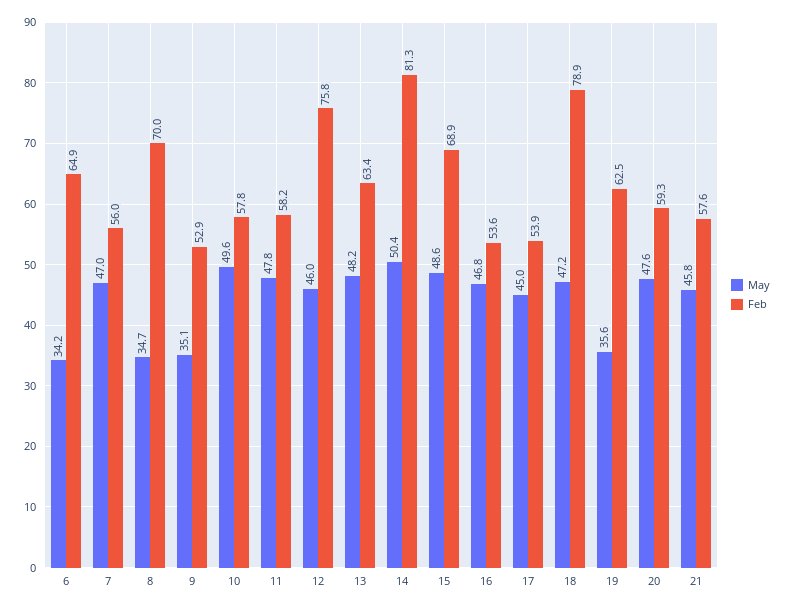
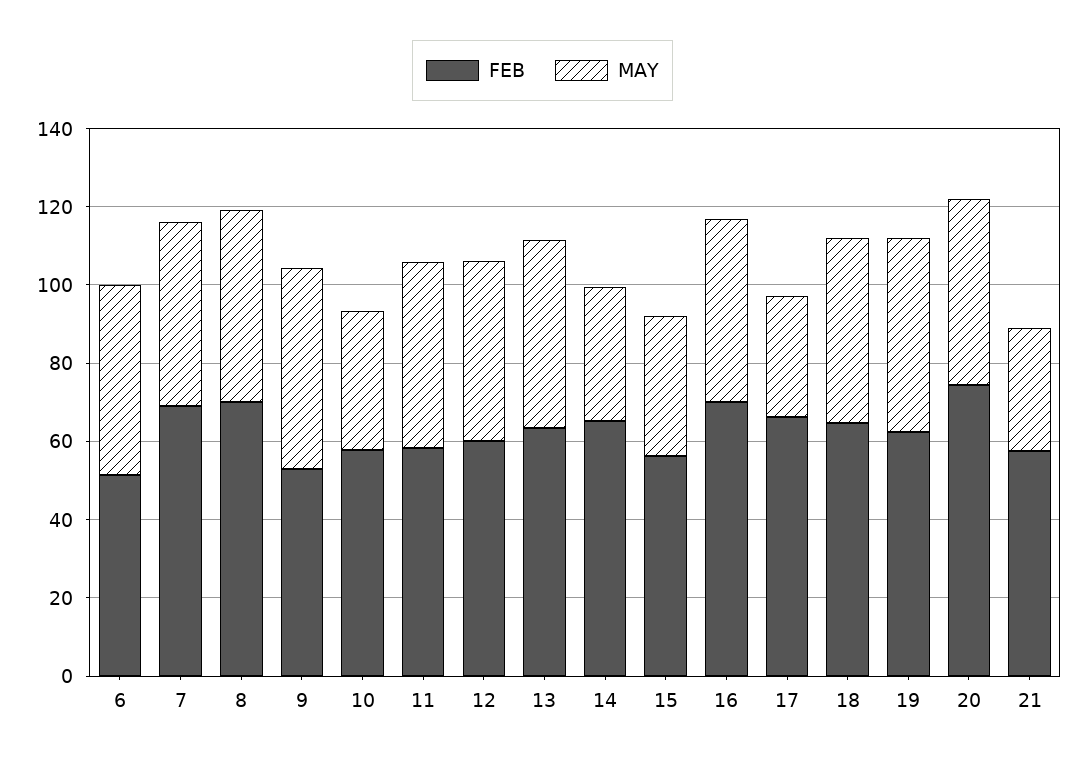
May, 6: 34.2 -> 50
Feb, 6: 64.9 -> 50
Feb, 7: 56 -> 70
May, 8: 34.7 -> 50
May, 9: 35.1 -> 50
May, 10: 49.6 -> 35
Feb, 12: 75.8 -> 60
May, 14: 50.4 -> 35
Feb, 14: 81.3 -> 65
May, 15: 48.6 -> 35
Feb, 15: 68.9 -> 55
Feb, 16: 53.6 -> 70
May, 17: 45 -> 30
Feb, 17: 53.9 -> 65
Feb, 18: 78.9 -> 65
May, 19: 35.6 -> 50
Feb, 20: 59.3 -> 75
May, 21: 45.8 -> 30

